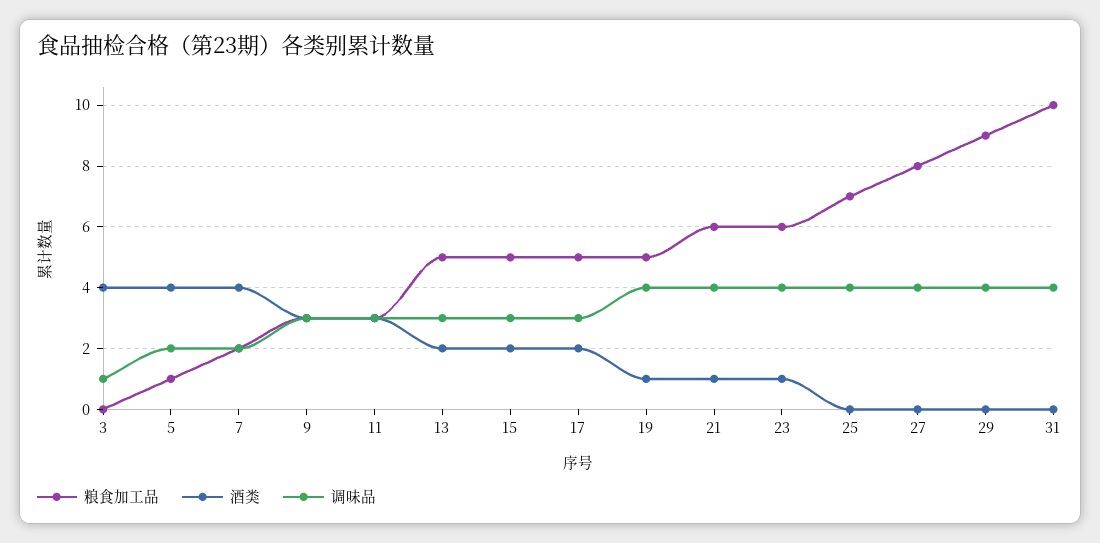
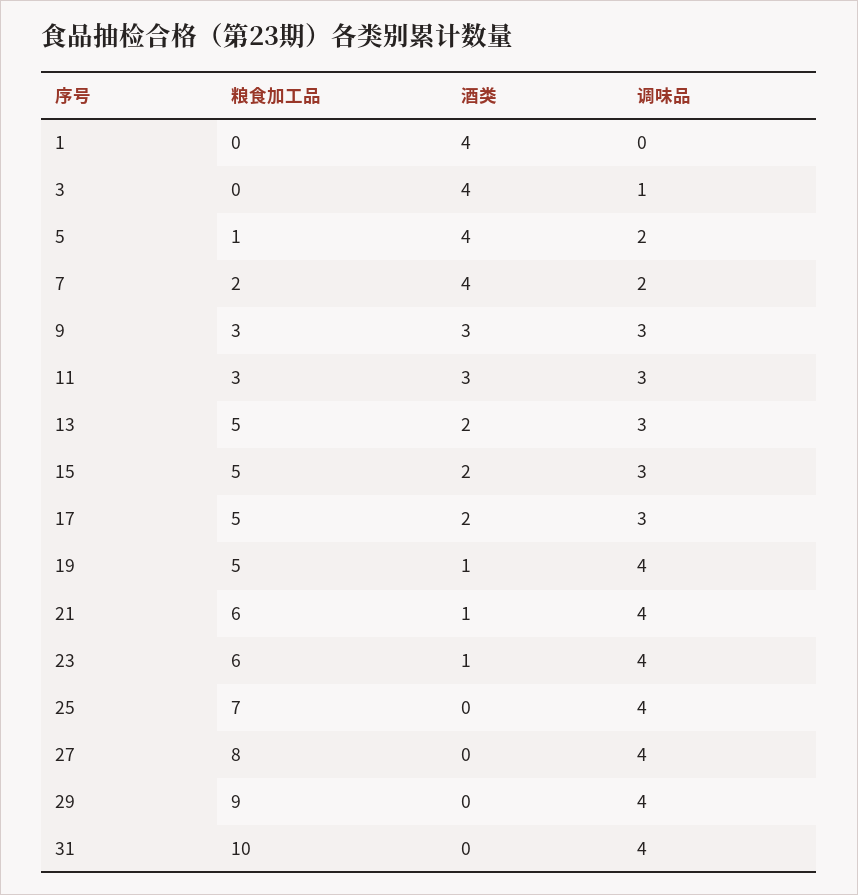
粮食加工品, 1: none -> 0
酒类, 1: none -> 4
调味品, 1: none -> 0

